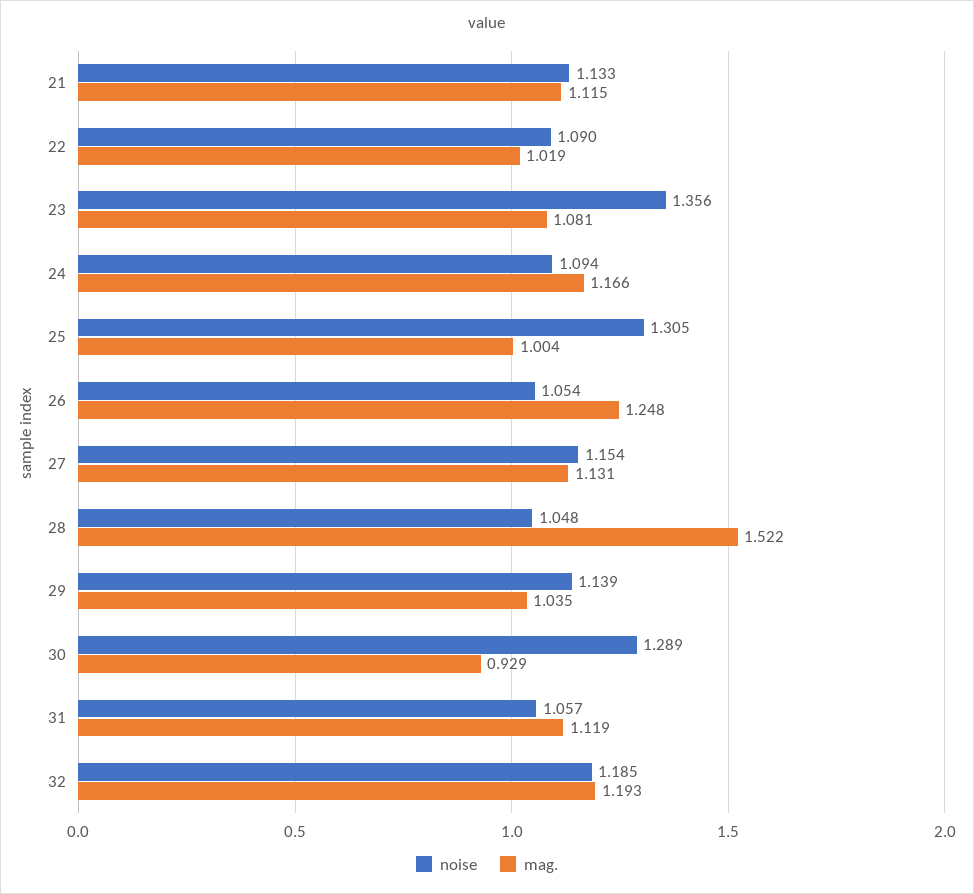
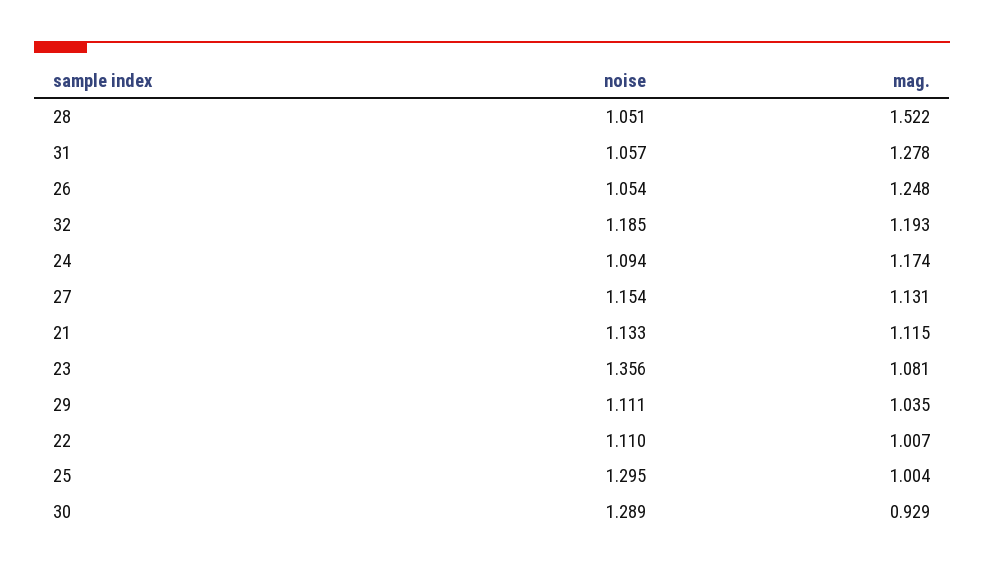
noise, 22: 1.09 -> 1.11
mag., 22: 1.019 -> 1.007
mag., 24: 1.166 -> 1.174
noise, 25: 1.305 -> 1.295
noise, 28: 1.048 -> 1.051
noise, 29: 1.139 -> 1.111
mag., 31: 1.119 -> 1.278

